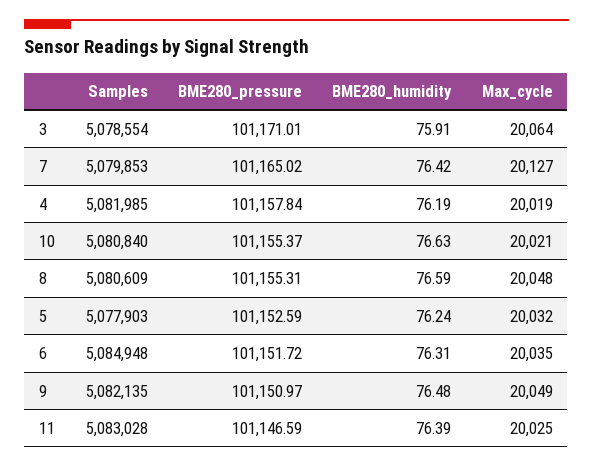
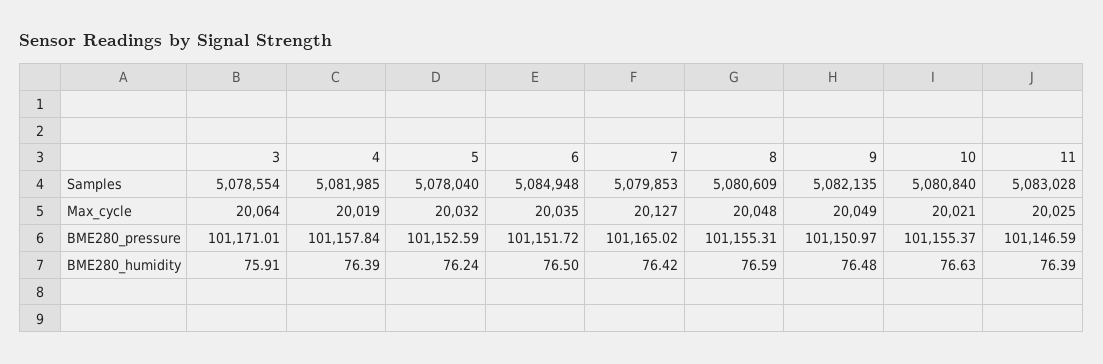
BME280_humidity, 4: 76.19 -> 76.39
Samples, 5: 5077903 -> 5078040
BME280_humidity, 6: 76.31 -> 76.5

